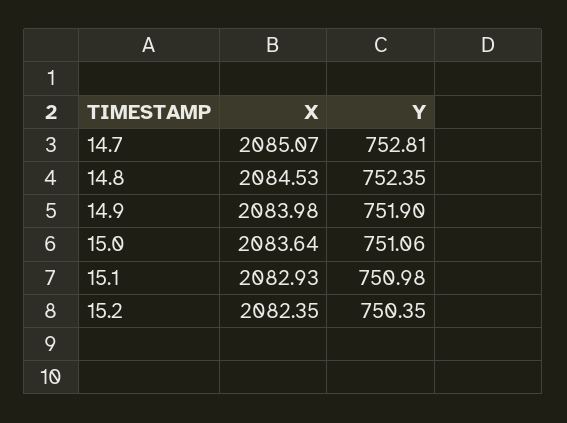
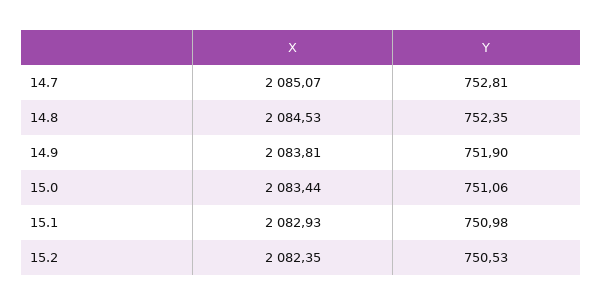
X, 14.9: 2083.98 -> 2083.81
X, 15.0: 2083.64 -> 2083.44
Y, 15.2: 750.35 -> 750.53

